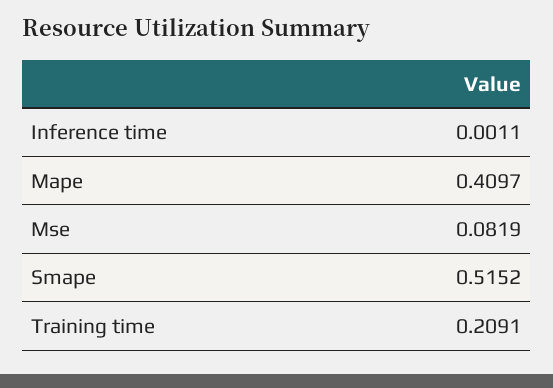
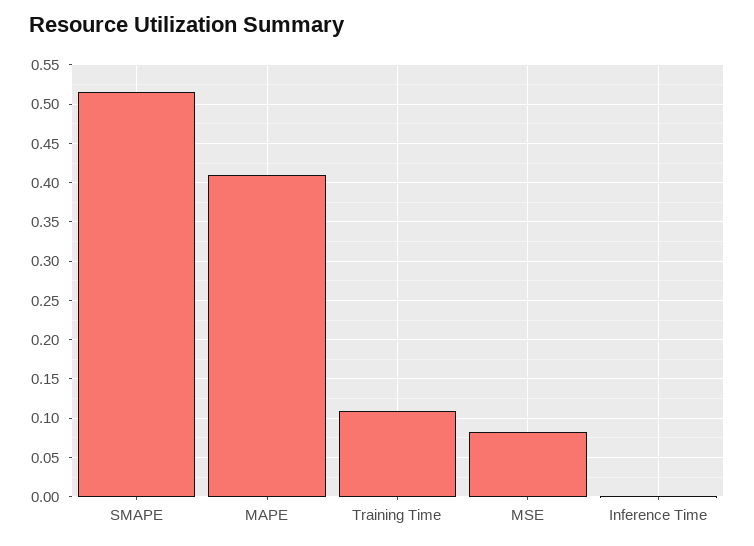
Training time: 0.2091 -> 0.11

